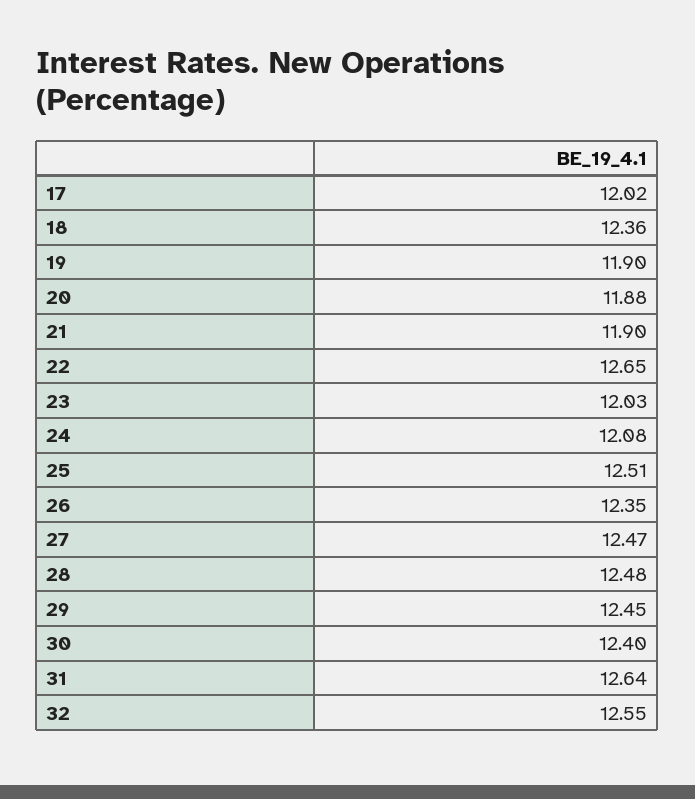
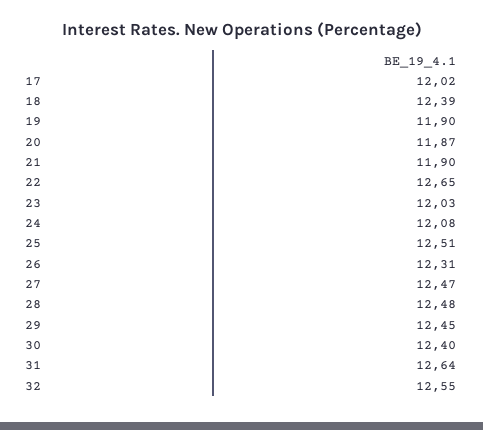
18: 12.36 -> 12.39
20: 11.88 -> 11.87
26: 12.35 -> 12.31

